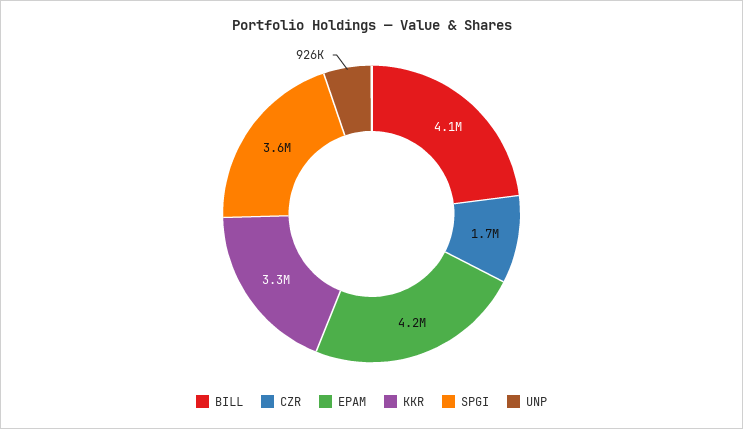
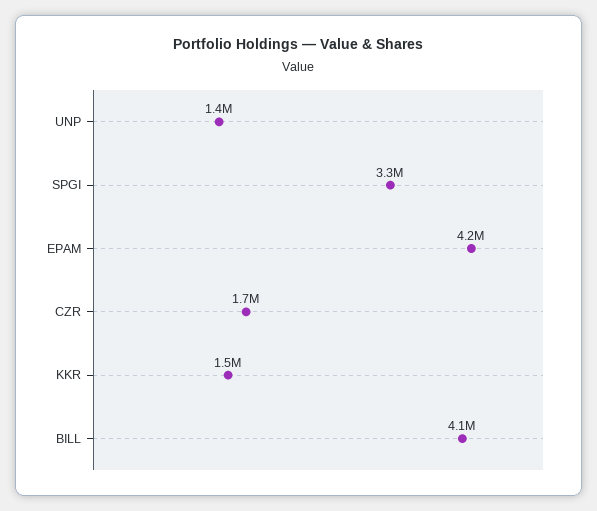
KKR: 3300000 -> 1500000
SPGI: 3600000 -> 3300000
UNP: 926000 -> 1400000

